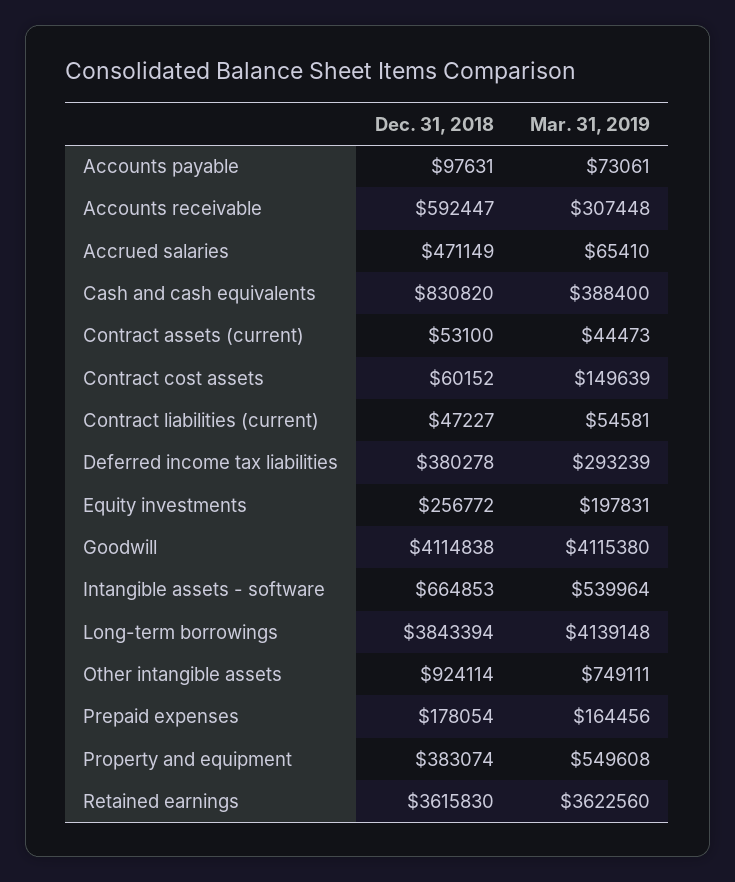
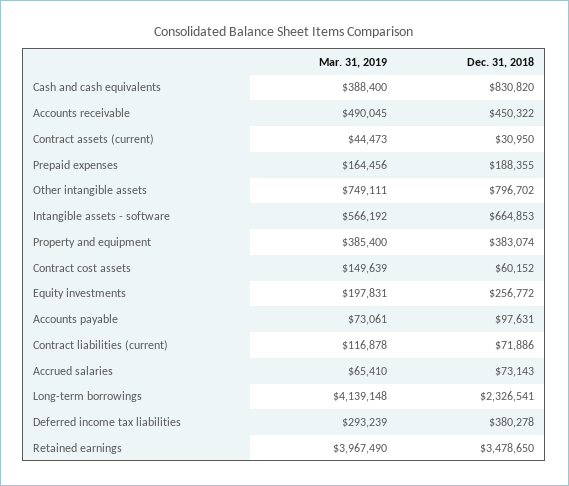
Dec. 31, 2018, Accounts receivable: 592447 -> 450322
Mar. 31, 2019, Accounts receivable: 307448 -> 490045
Dec. 31, 2018, Accrued salaries: 471149 -> 73143
Dec. 31, 2018, Contract assets (current): 53100 -> 30950
Dec. 31, 2018, Contract liabilities (current): 47227 -> 71886
Mar. 31, 2019, Contract liabilities (current): 54581 -> 116878
Dec. 31, 2018, Goodwill: 4114838 -> none
Mar. 31, 2019, Goodwill: 4115380 -> none
Mar. 31, 2019, Intangible assets - software: 539964 -> 566192
Dec. 31, 2018, Long-term borrowings: 3843394 -> 2326541
Dec. 31, 2018, Other intangible assets: 924114 -> 796702
Dec. 31, 2018, Prepaid expenses: 178054 -> 188355
Mar. 31, 2019, Property and equipment: 549608 -> 385400
Dec. 31, 2018, Retained earnings: 3615830 -> 3478650
Mar. 31, 2019, Retained earnings: 3622560 -> 3967490

